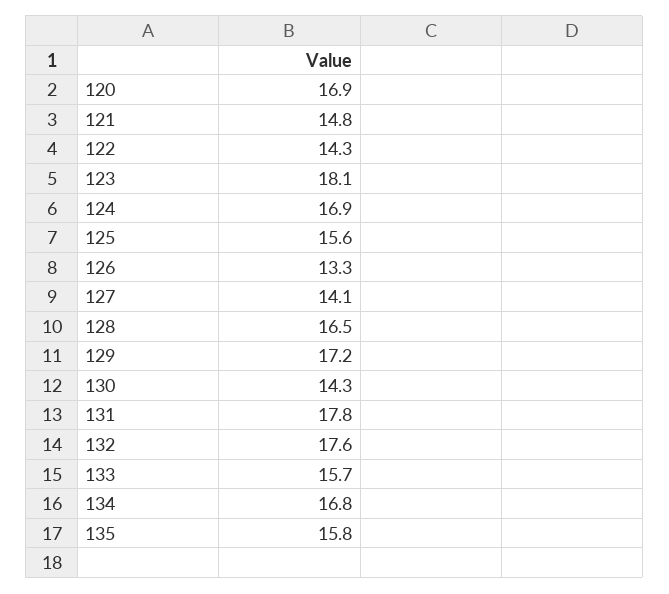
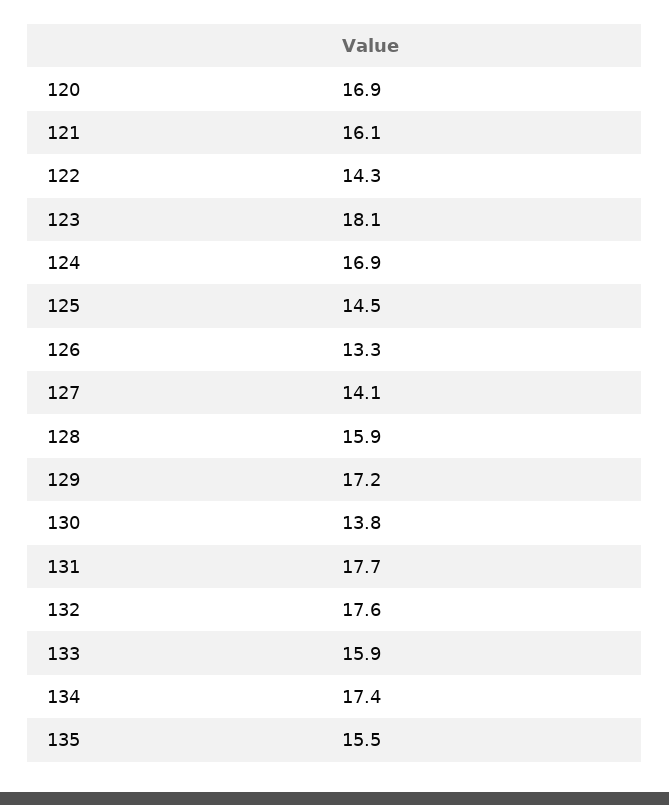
121: 14.8 -> 16.1
125: 15.6 -> 14.5
128: 16.5 -> 15.9
130: 14.3 -> 13.8
131: 17.8 -> 17.7
133: 15.7 -> 15.9
134: 16.8 -> 17.4
135: 15.8 -> 15.5

